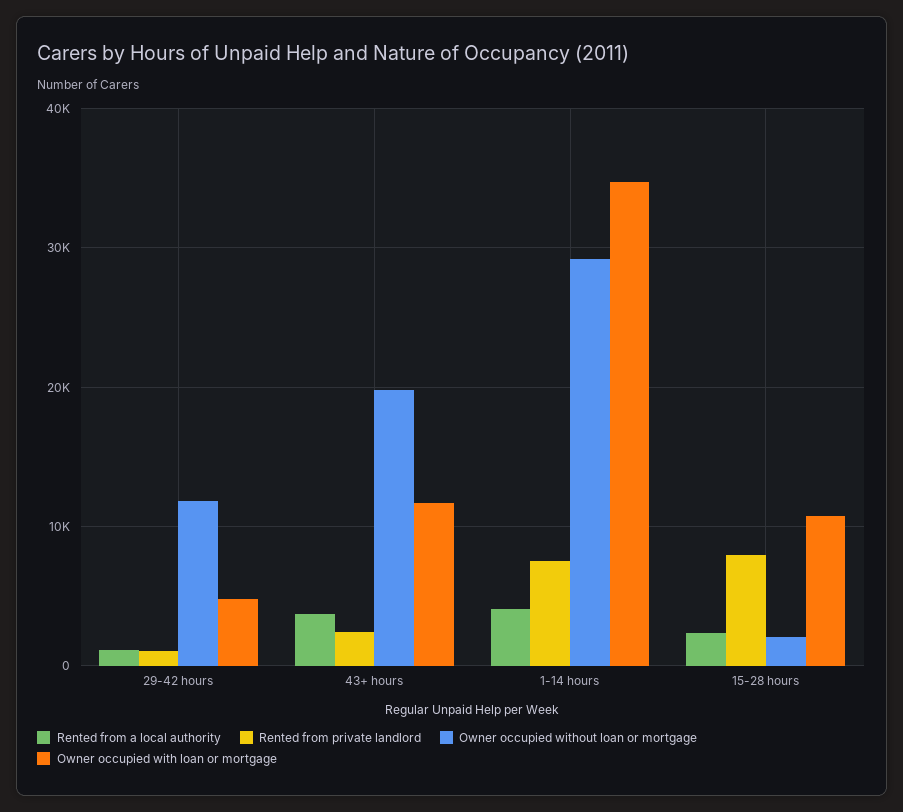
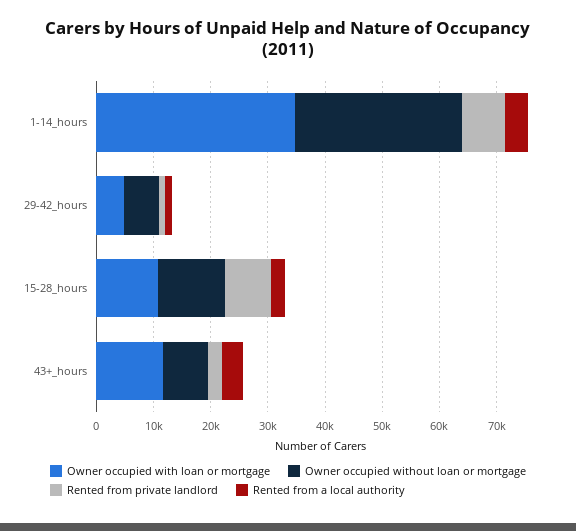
Owner occupied without loan or mortgage, 29-42 hours: 12000 -> 6000
Owner occupied without loan or mortgage, 43+ hours: 20000 -> 8000
Owner occupied without loan or mortgage, 15-28 hours: 2000 -> 12000

